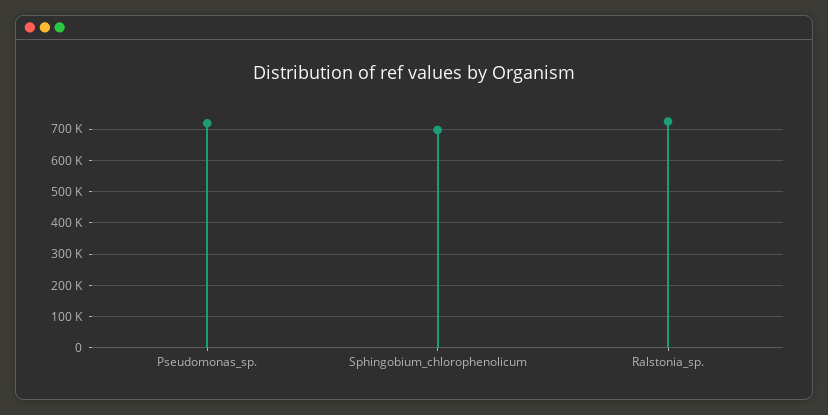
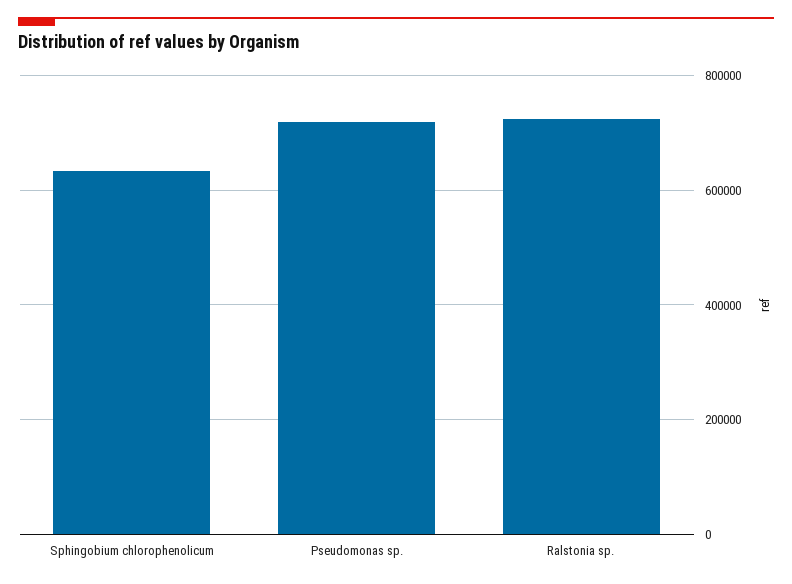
Sphingobium_chlorophenolicum: 700000 -> 640000

